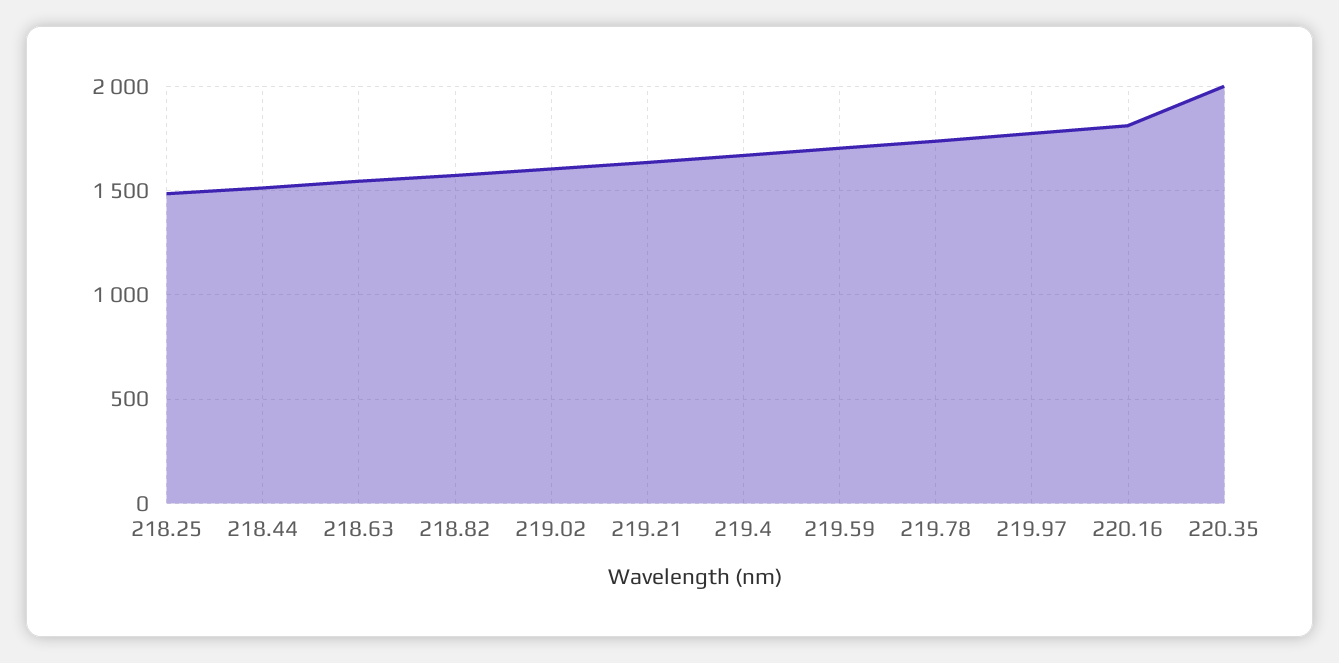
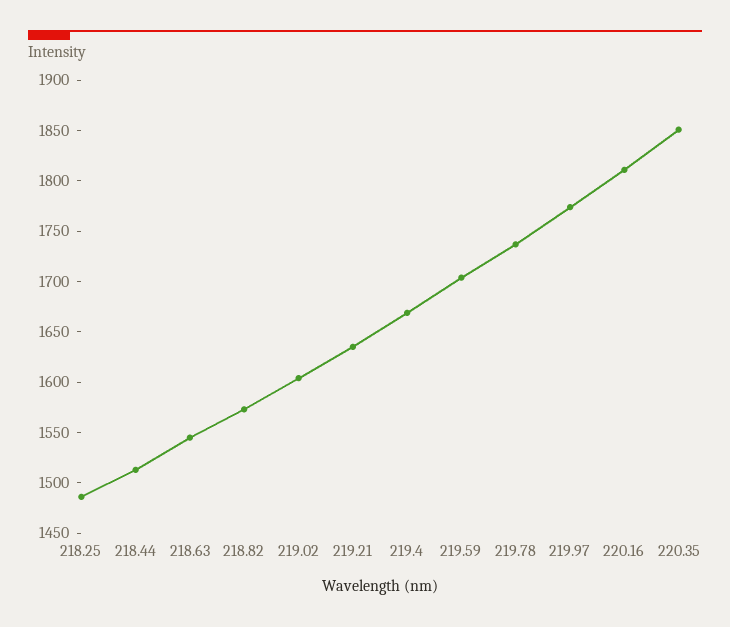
220.35: 2000 -> 1850

